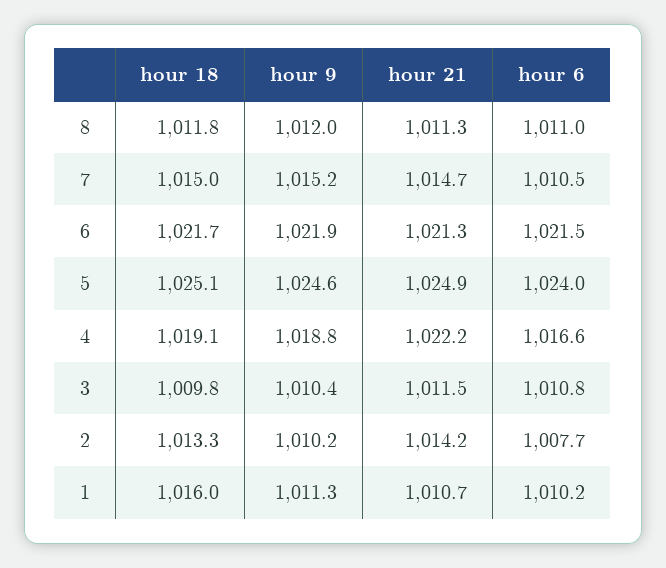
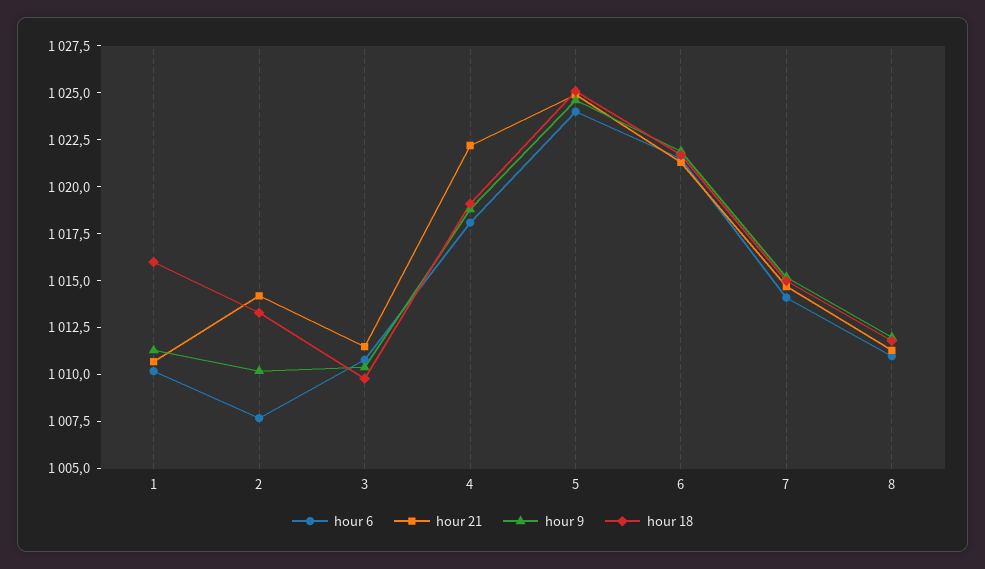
hour 6, 7: 1010.5 -> 1014
hour 6, 4: 1016.6 -> 1018

